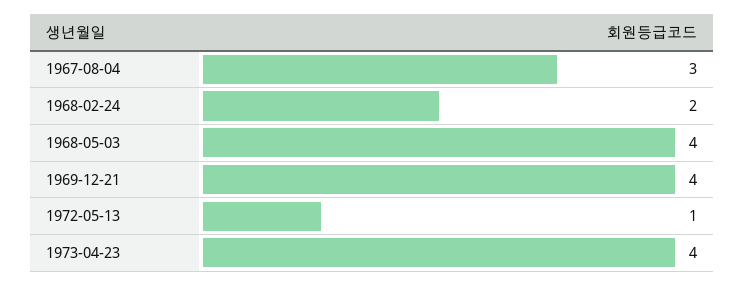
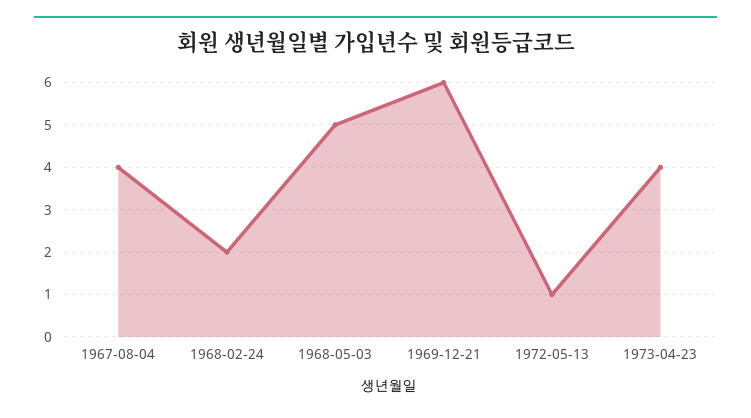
1967-08-04: 3 -> 4
1968-05-03: 4 -> 5
1969-12-21: 4 -> 6

